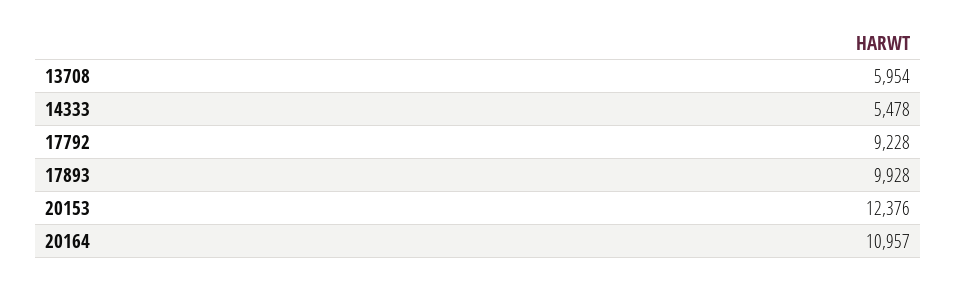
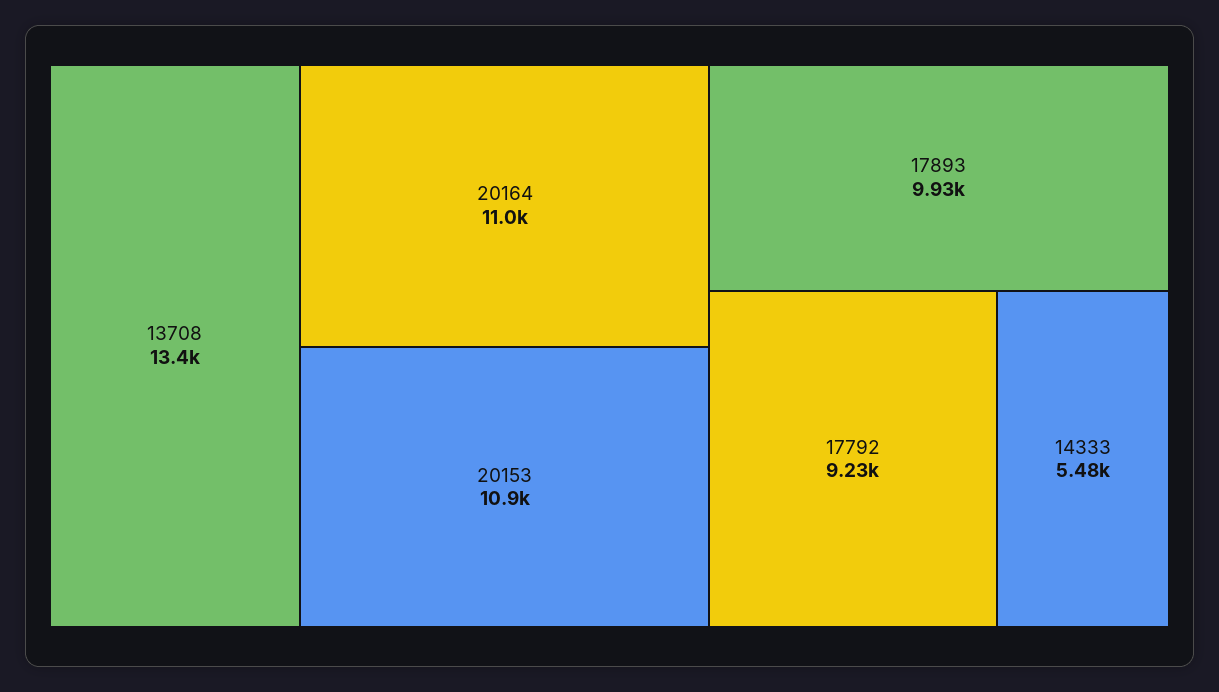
13708: 5954 -> 13400
20153: 12376 -> 10900

